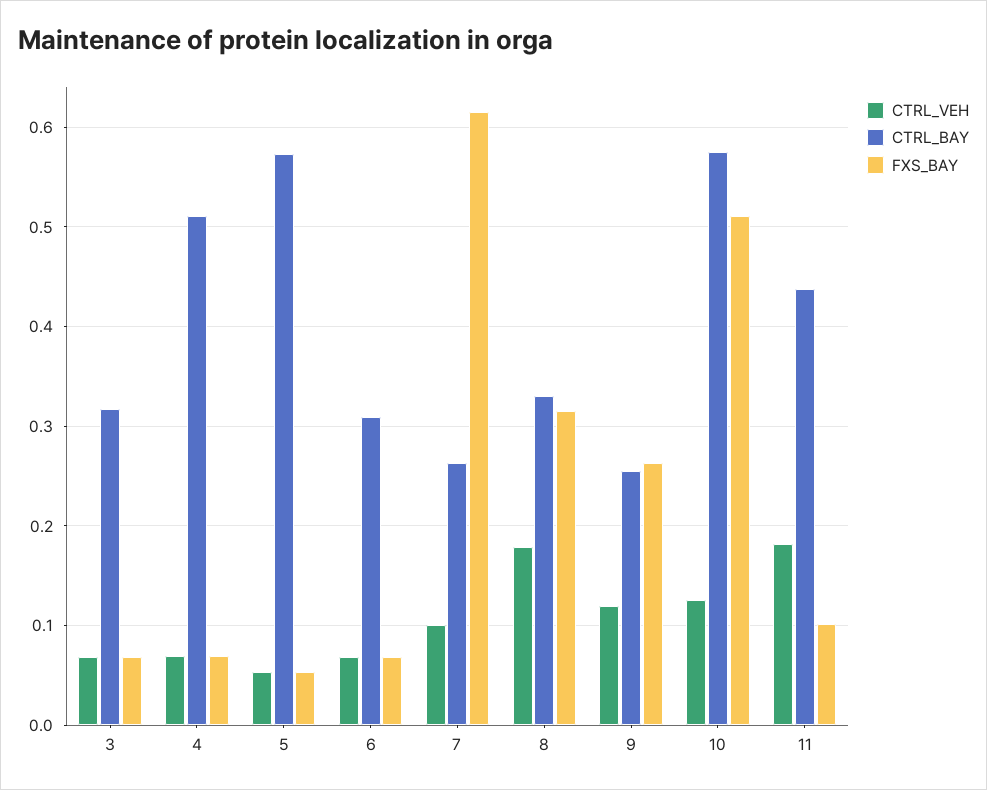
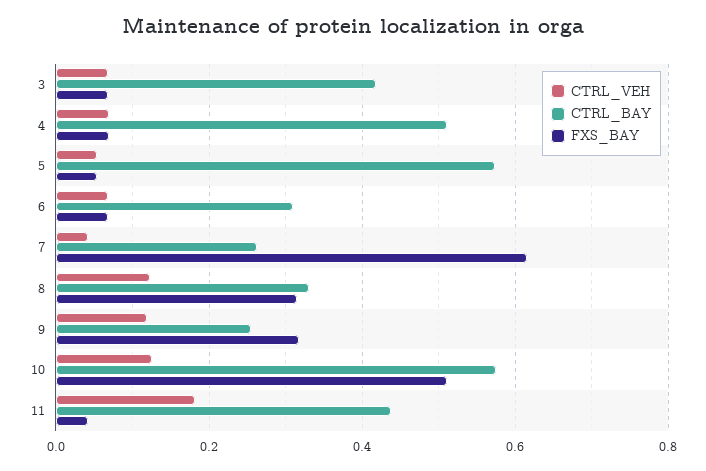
CTRL_BAY, 3: 0.32 -> 0.42
CTRL_VEH, 7: 0.1 -> 0.04
CTRL_VEH, 8: 0.18 -> 0.12
FXS_BAY, 9: 0.26 -> 0.32
FXS_BAY, 11: 0.1 -> 0.04

